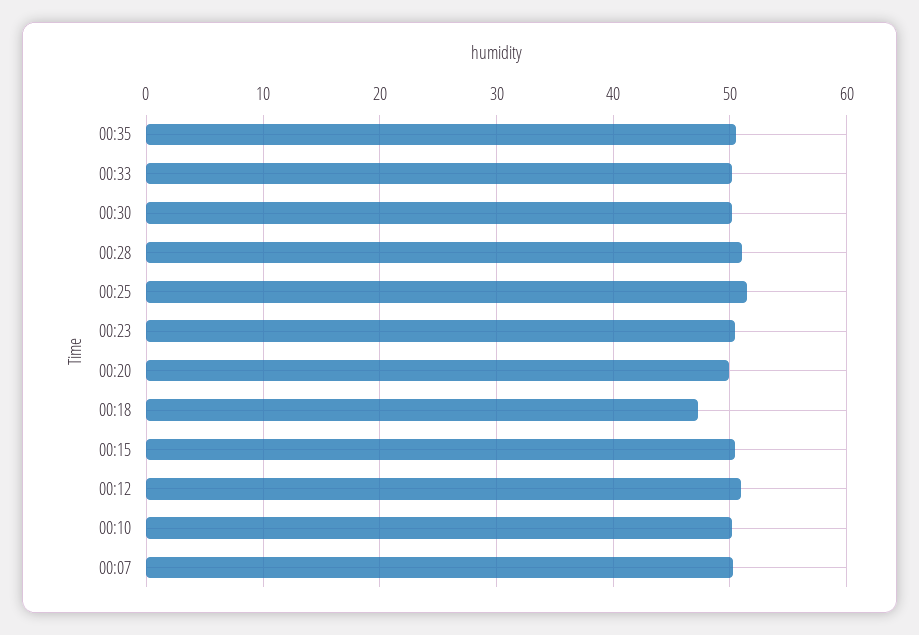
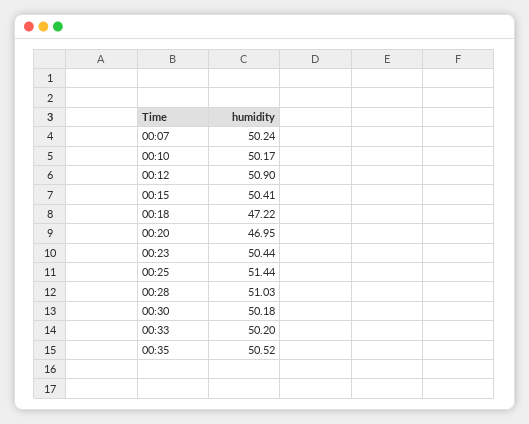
00:20: 50 -> 46.95

